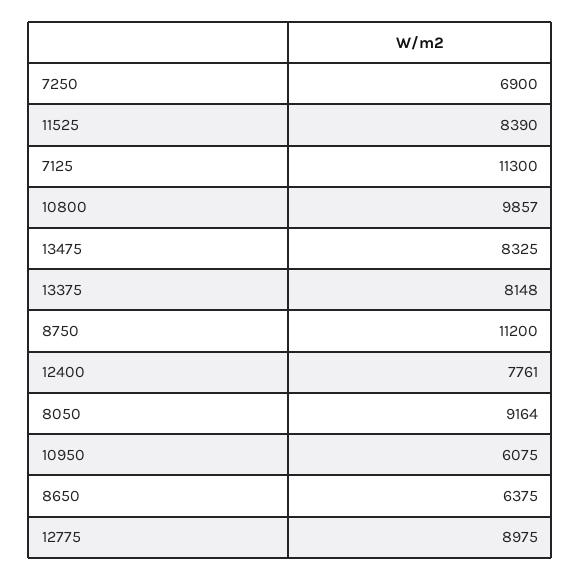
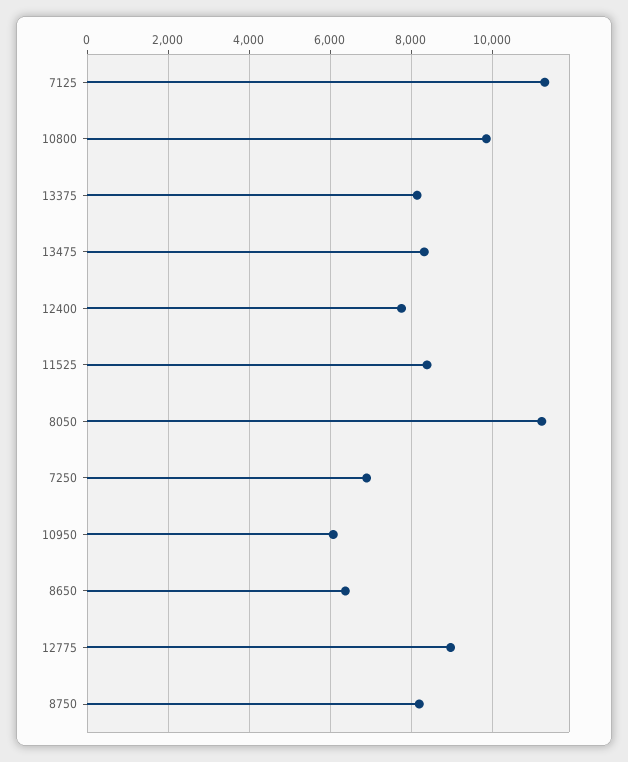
8750: 11200 -> 8200
8050: 9164 -> 11200

